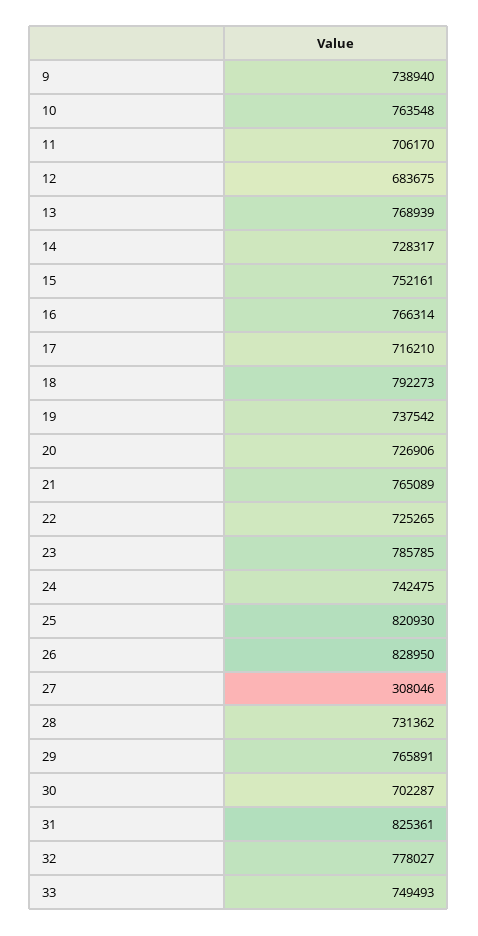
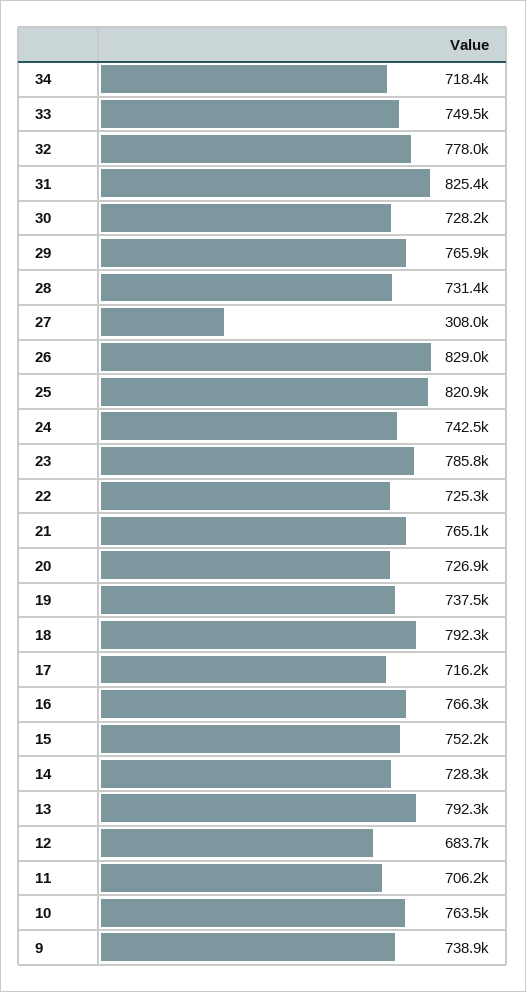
13: 768939 -> 792300
30: 702287 -> 728200
34: none -> 718400

